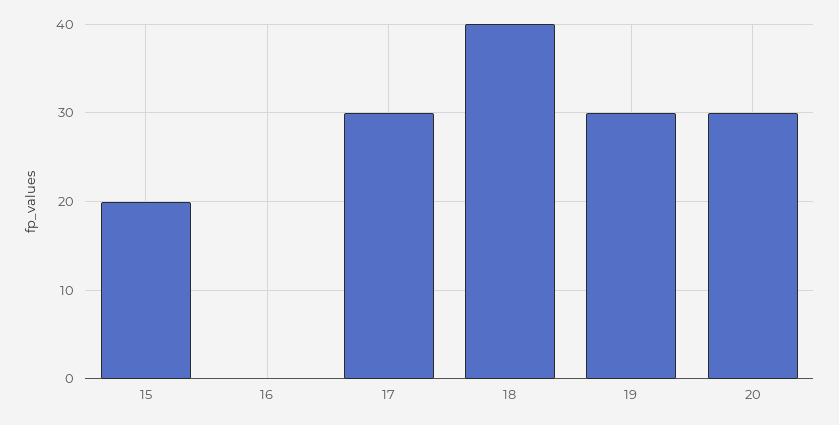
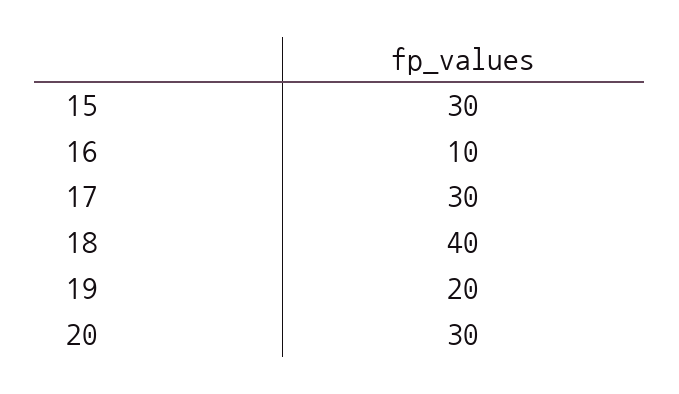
15: 20 -> 30
16: 0 -> 10
19: 30 -> 20

